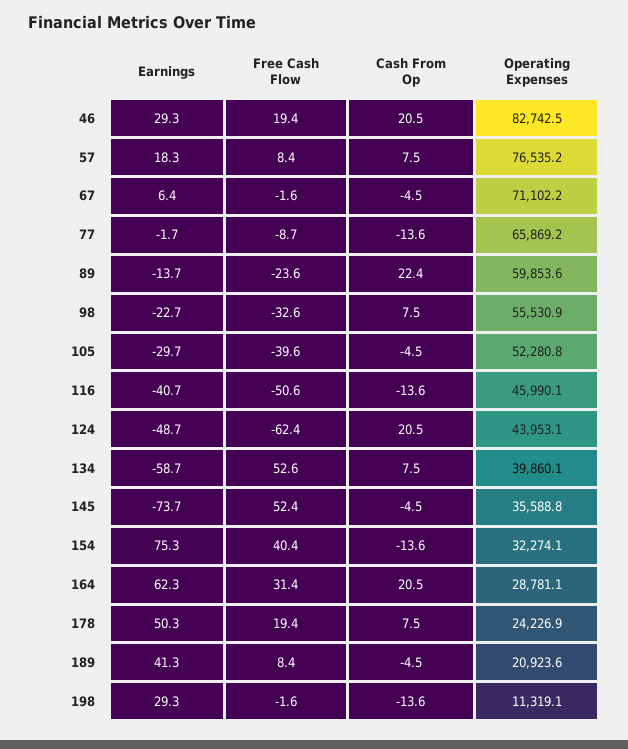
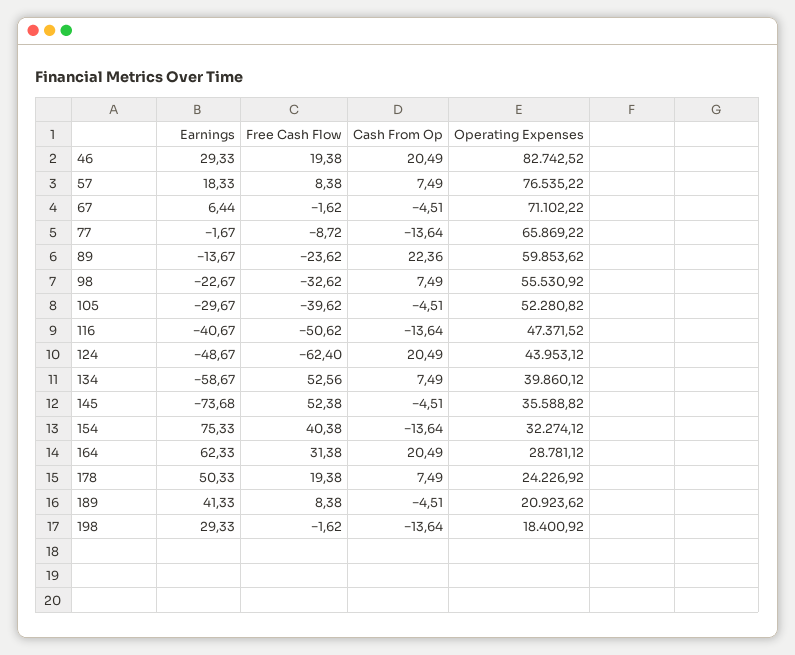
Operating Expenses, 116: 45990.1 -> 47371.52
Operating Expenses, 198: 11319.1 -> 18400.92

